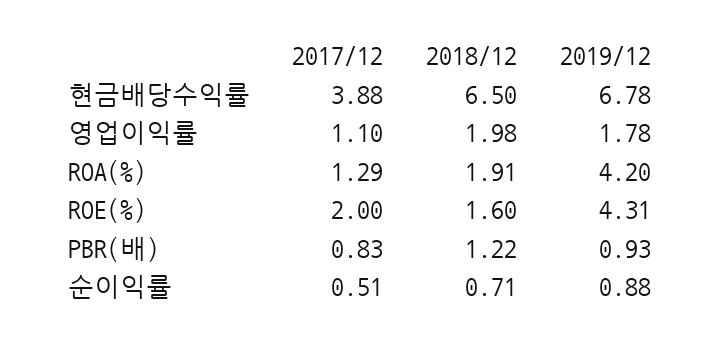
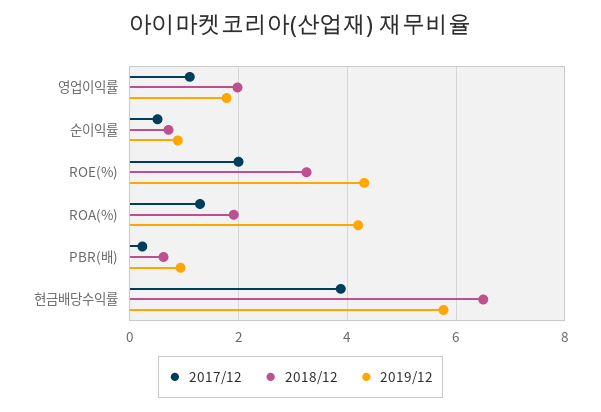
2019/12, 현금배당수익률: 6.78 -> 5.8
2018/12, ROE(%): 1.6 -> 3.2
2017/12, PBR(배): 0.83 -> 0.2
2018/12, PBR(배): 1.22 -> 0.6

